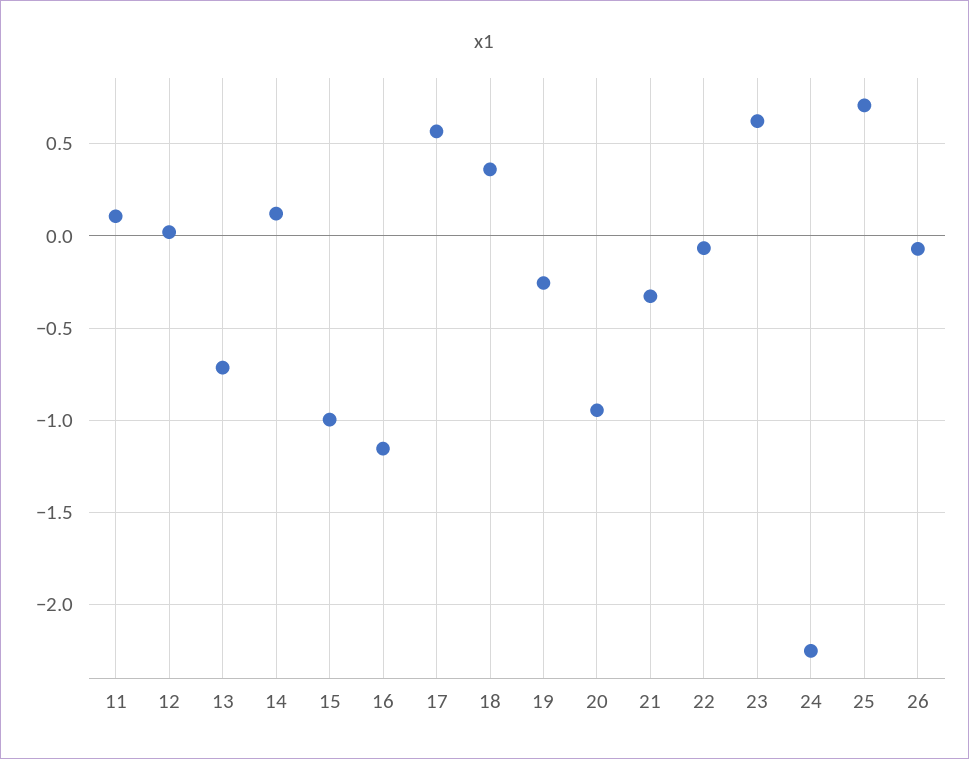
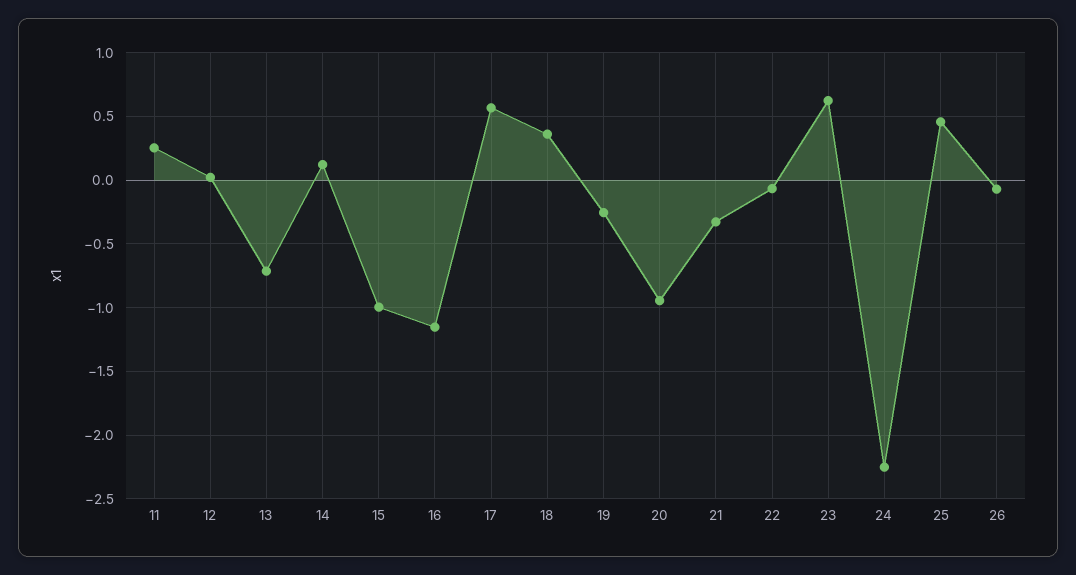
11: 0.1 -> 0.25
25: 0.7 -> 0.45

